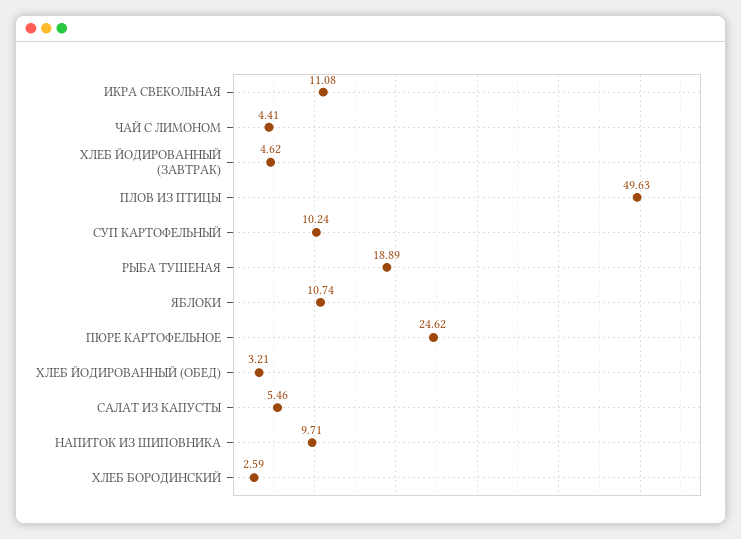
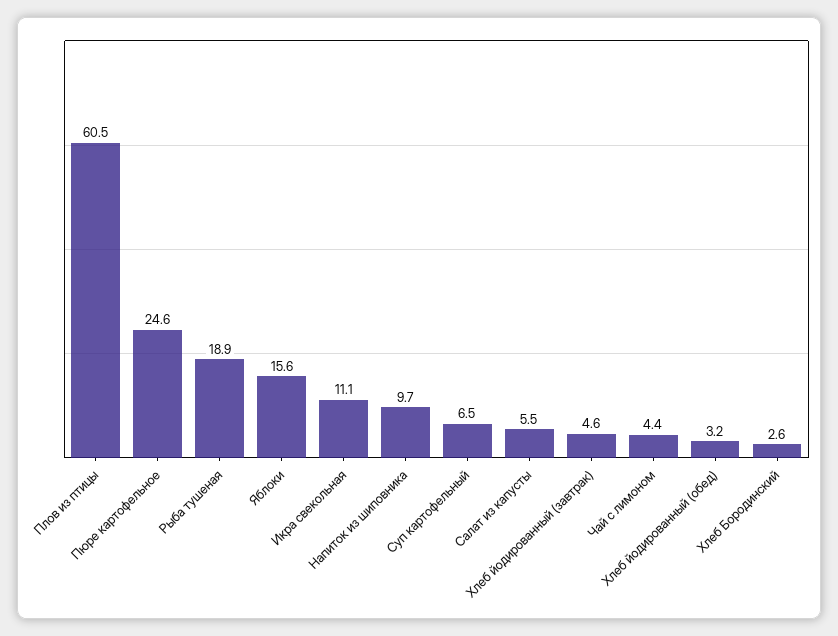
ПЛОВ ИЗ ПТИЦЫ: 49.63 -> 60.5
СУП КАРТОФЕЛЬНЫЙ: 10.24 -> 6.5
ЯБЛОКИ: 10.74 -> 15.6

